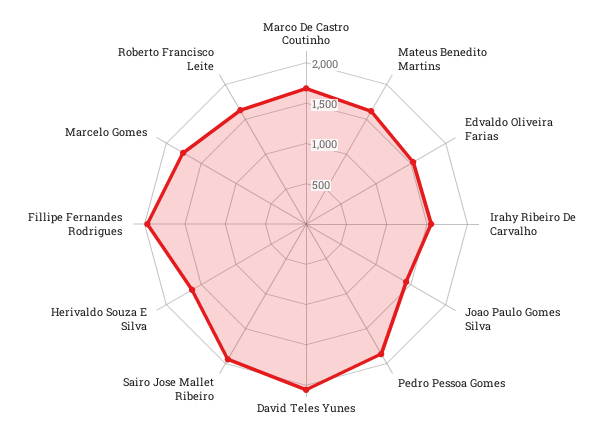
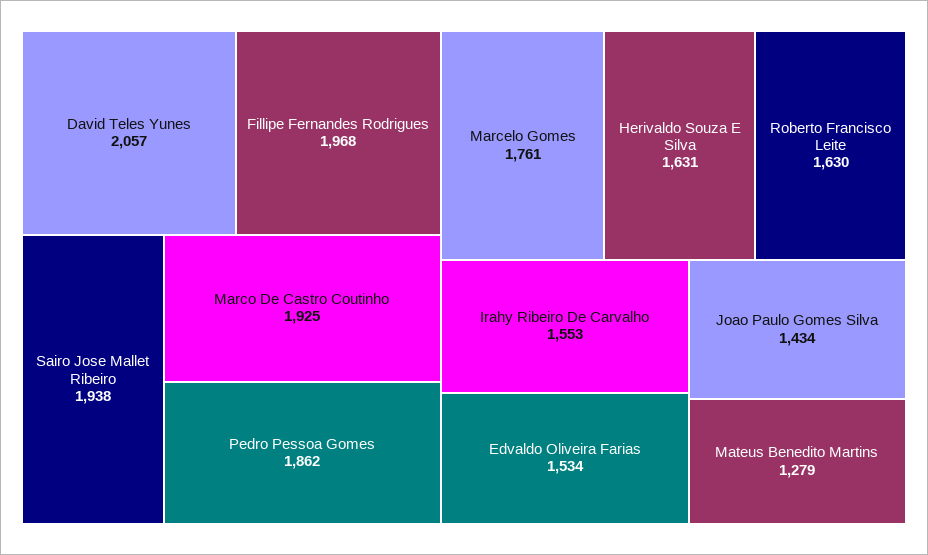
Marco De Castro Coutinho: 1700 -> 1925
Mateus Benedito Martins: 1600 -> 1279

